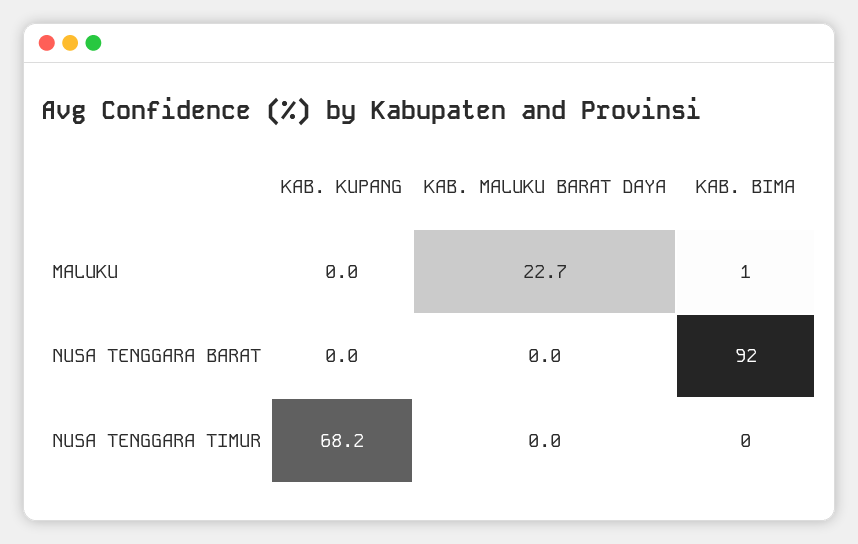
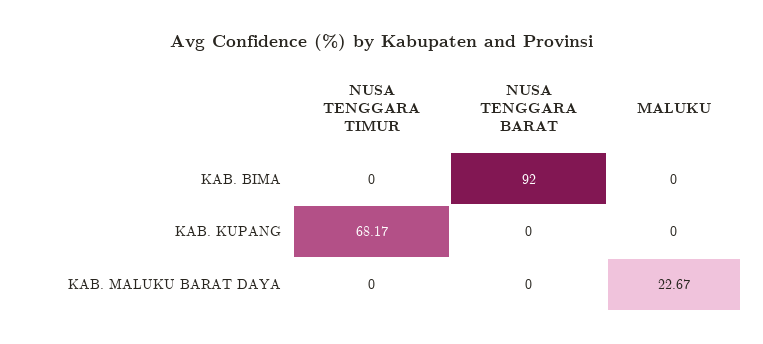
KAB. BIMA, MALUKU: 1 -> 0

